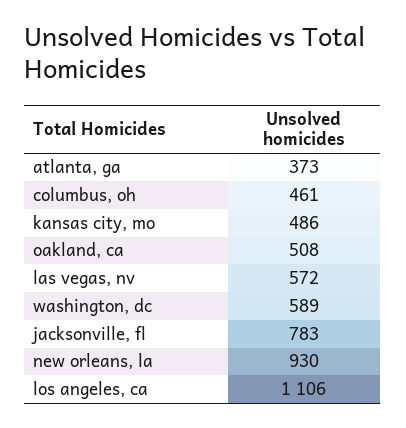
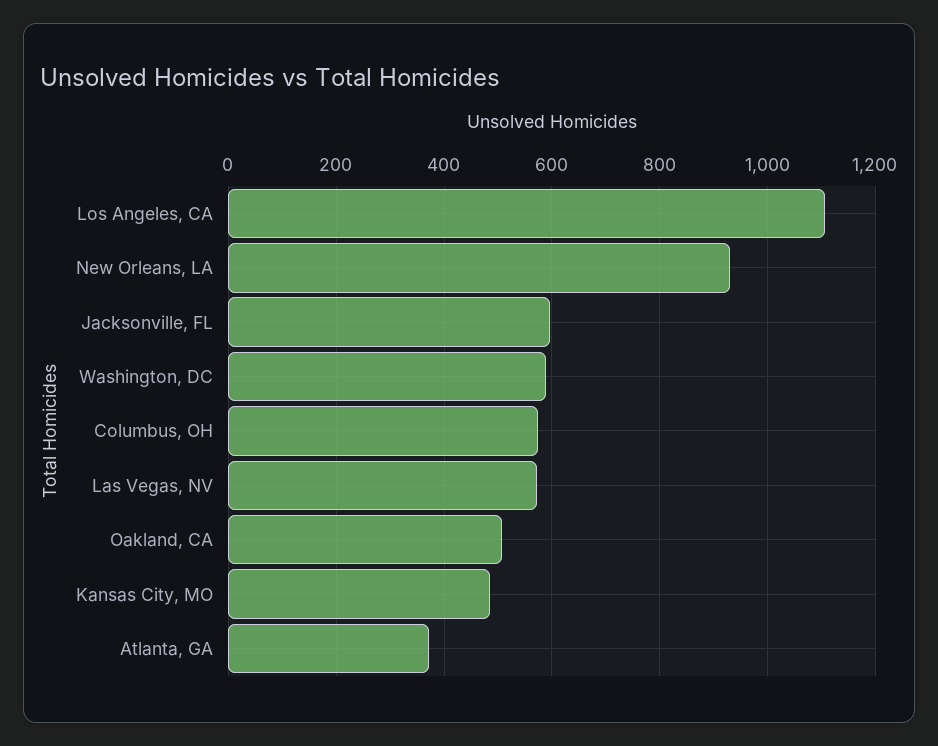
columbus, oh: 461 -> 580
jacksonville, fl: 783 -> 600

